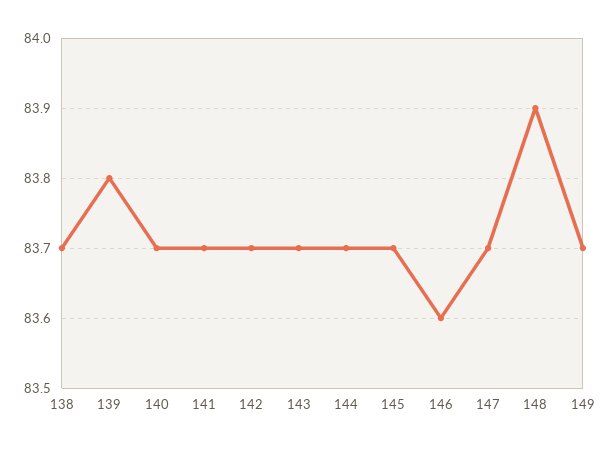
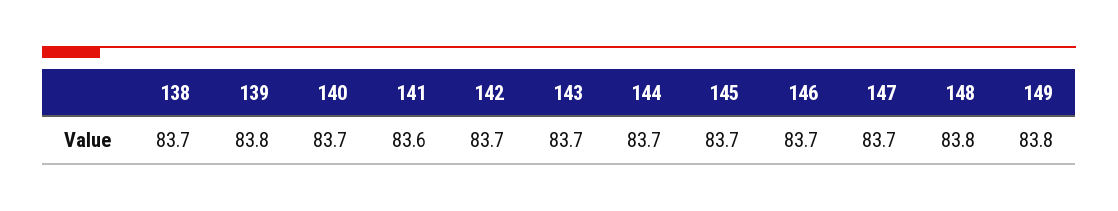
141: 83.7 -> 83.6
146: 83.6 -> 83.7
148: 83.9 -> 83.8
149: 83.7 -> 83.8

